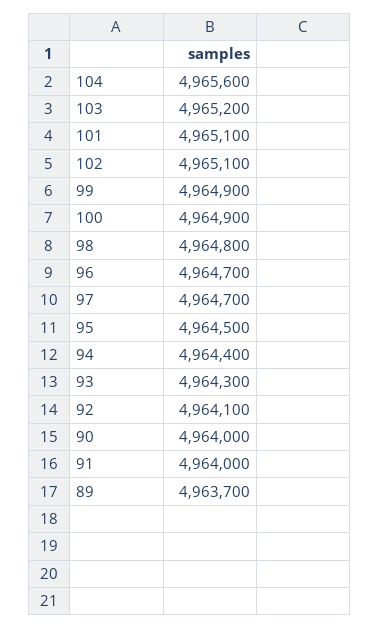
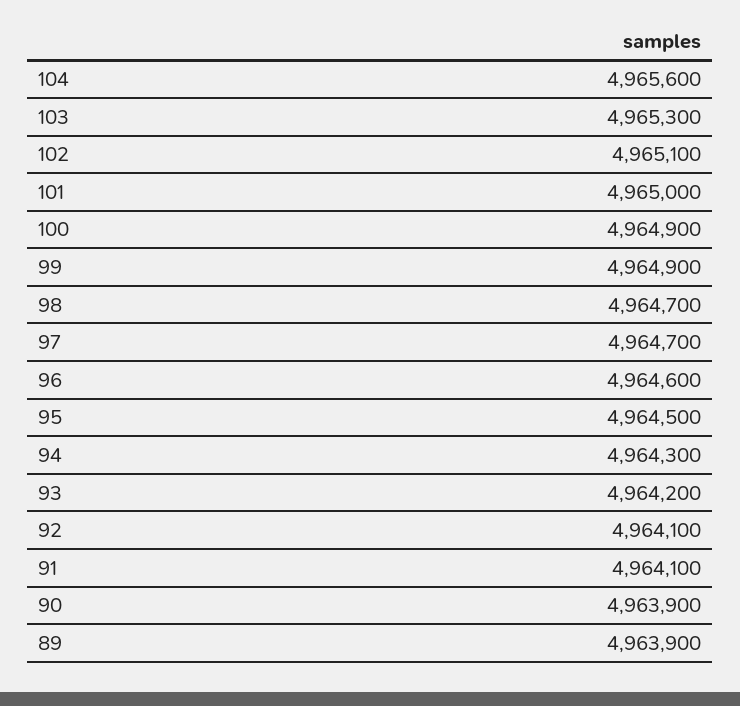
103: 4965200 -> 4965300
101: 4965100 -> 4965000
98: 4964800 -> 4964700
96: 4964700 -> 4964600
94: 4964400 -> 4964300
93: 4964300 -> 4964200
90: 4964000 -> 4963900
91: 4964000 -> 4964100
89: 4963700 -> 4963900

